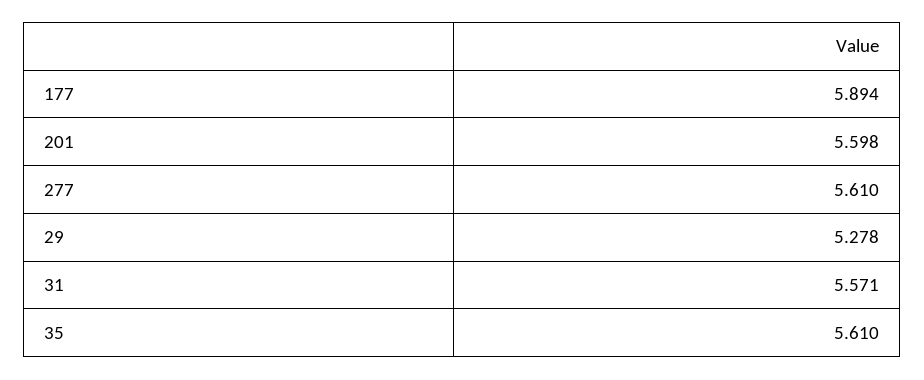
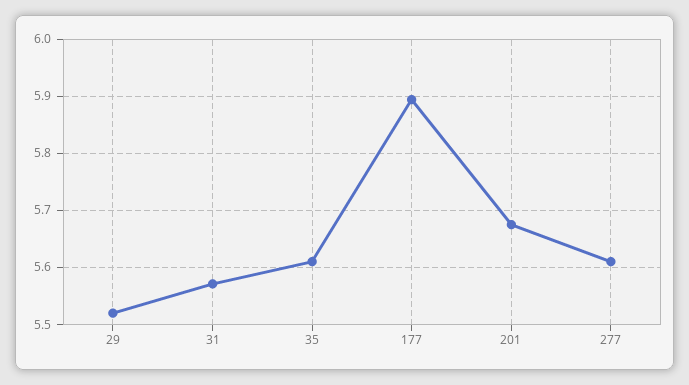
201: 5.598 -> 5.68
29: 5.278 -> 5.52

